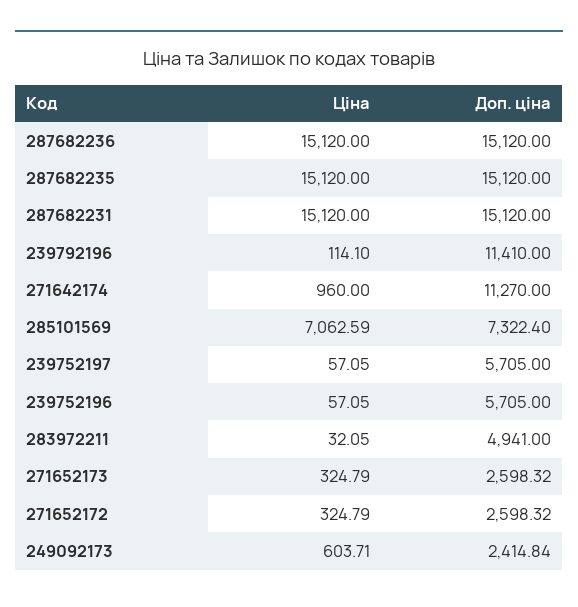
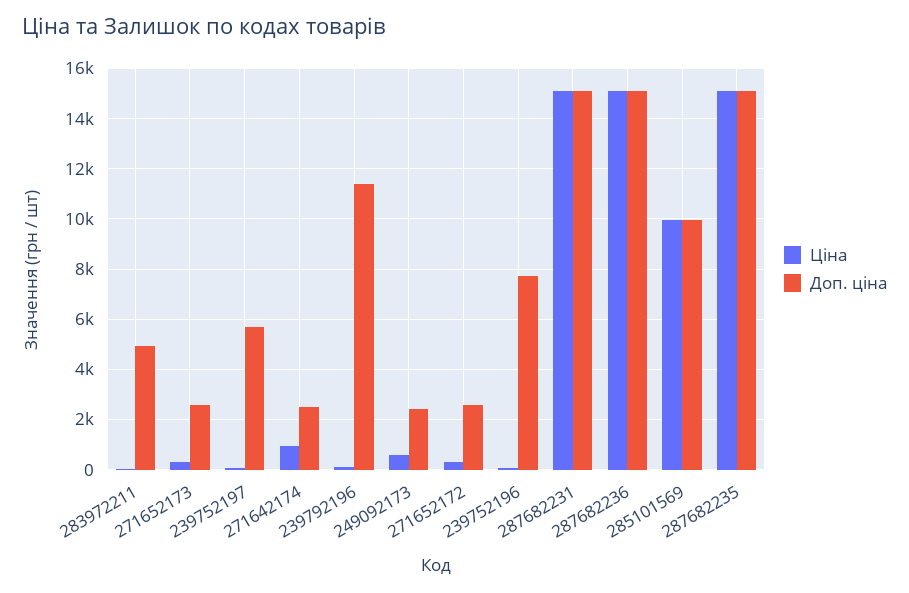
Доп. ціна, 271642174: 11270 -> 2500
Ціна, 285101569: 7062.59 -> 10000
Доп. ціна, 285101569: 7322.4 -> 10000
Доп. ціна, 239752196: 5705 -> 7750

